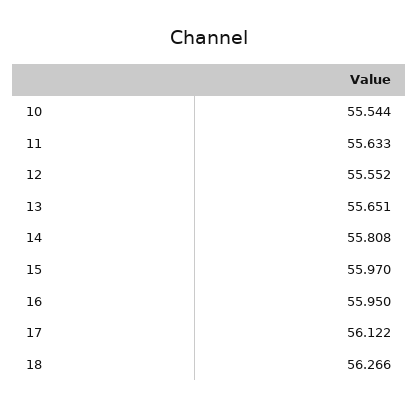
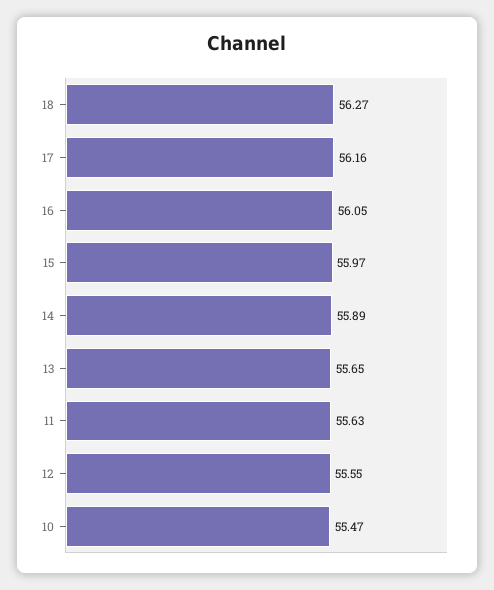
10: 55.544 -> 55.47
14: 55.808 -> 55.89
16: 55.95 -> 56.05
17: 56.122 -> 56.16

